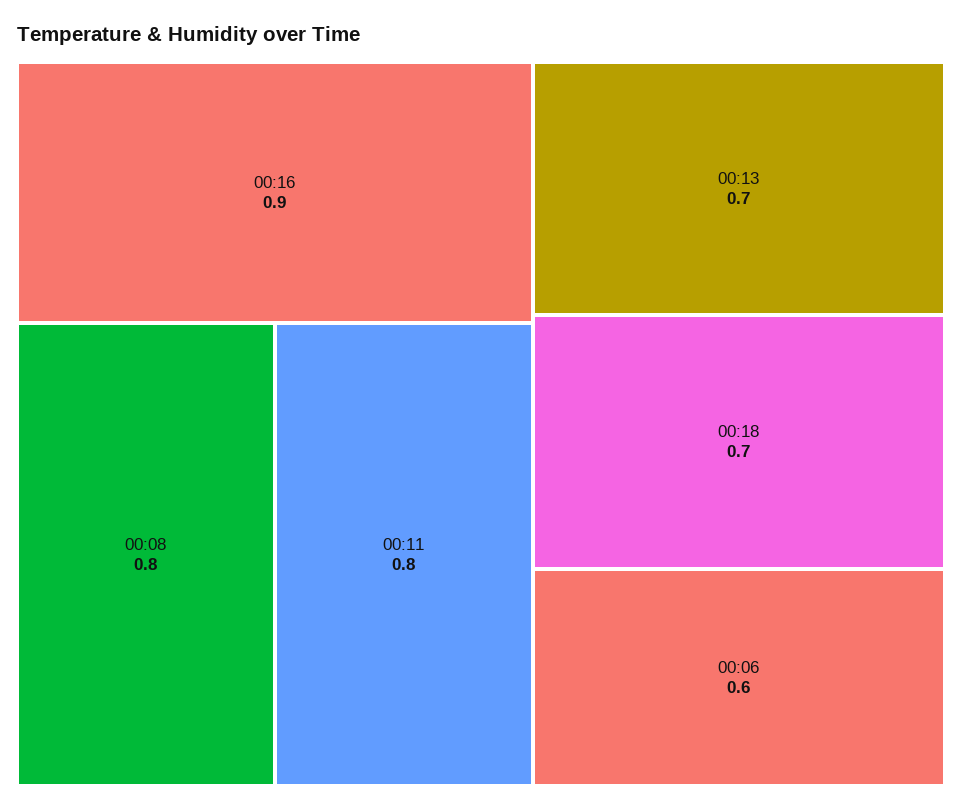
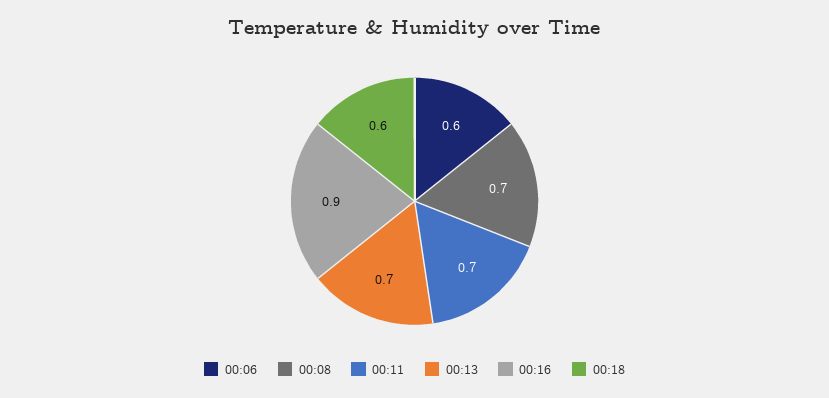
00:08: 0.8 -> 0.7
00:11: 0.8 -> 0.7
00:18: 0.7 -> 0.6

